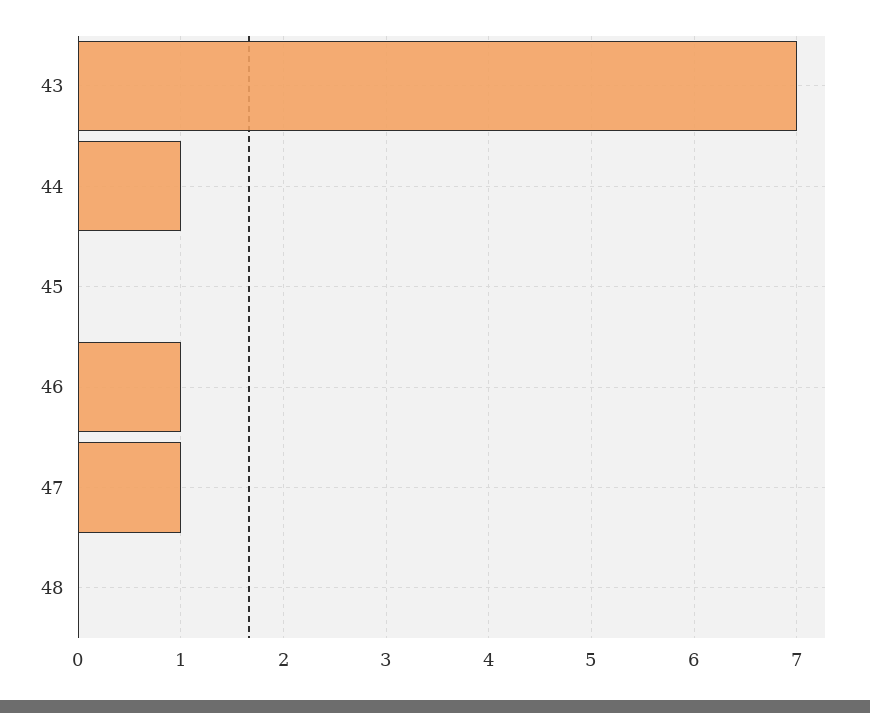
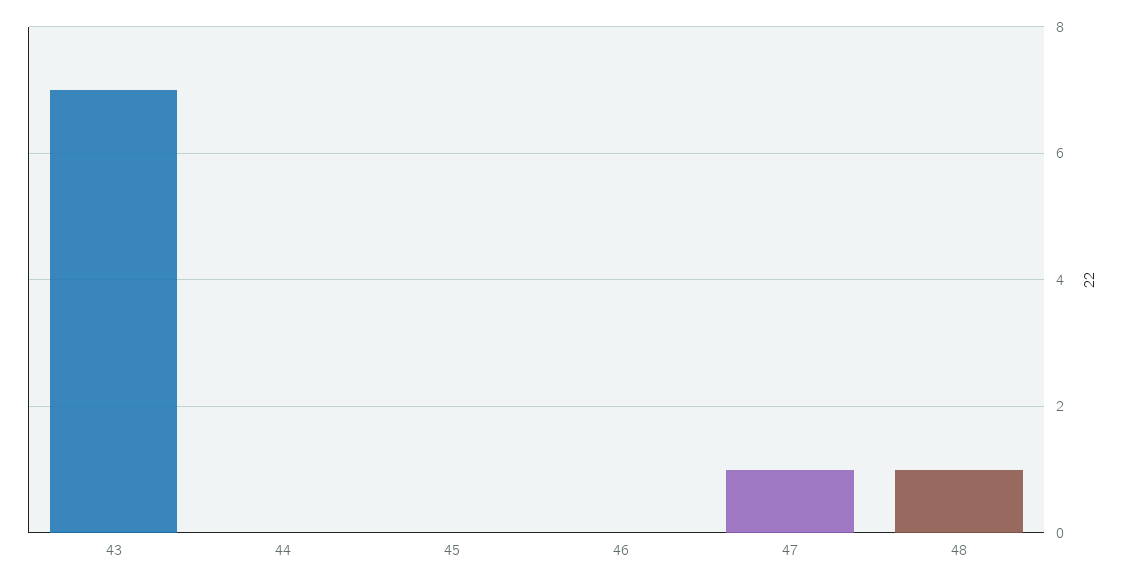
44: 1 -> 0
46: 1 -> 0
48: 0 -> 1

